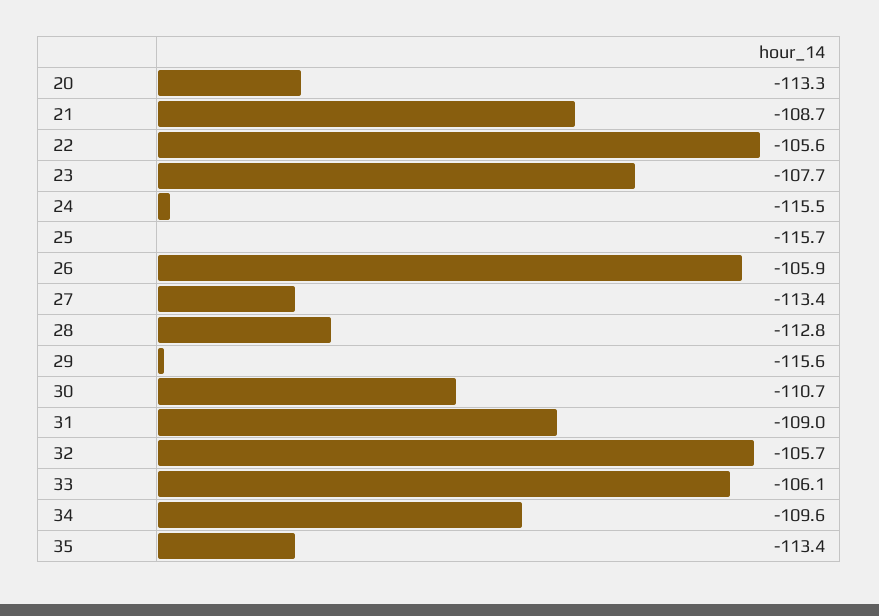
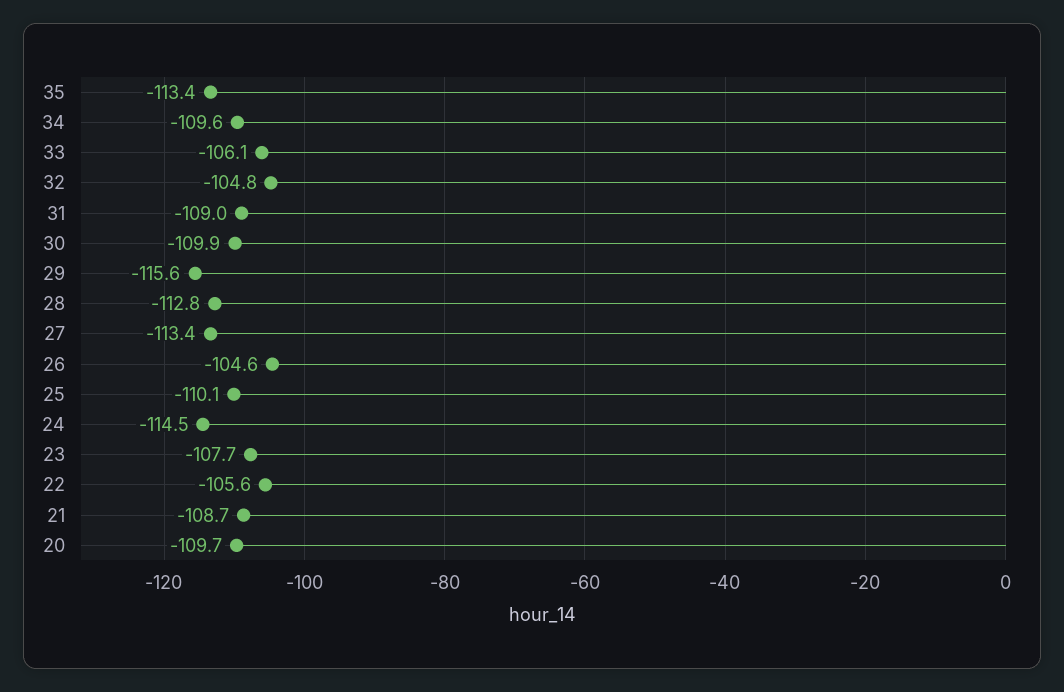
20: -113.3 -> -109.7
24: -115.5 -> -114.5
25: -115.7 -> -110.1
26: -105.9 -> -104.6
30: -110.7 -> -109.9
32: -105.7 -> -104.8

